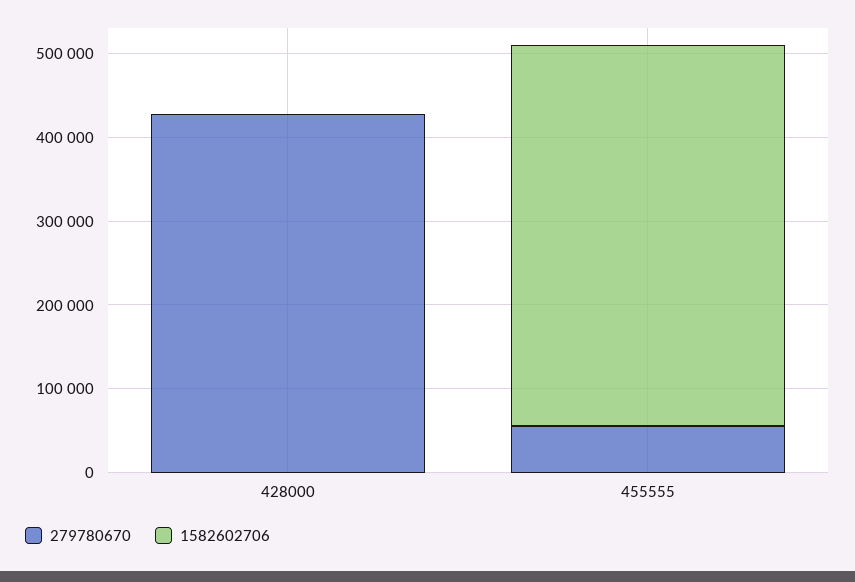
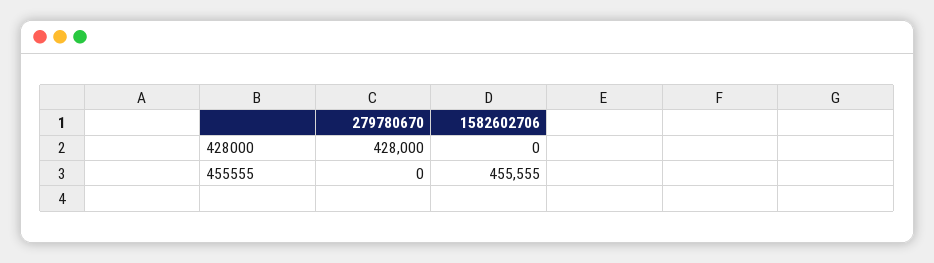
279780670, 455555: 60000 -> 0

